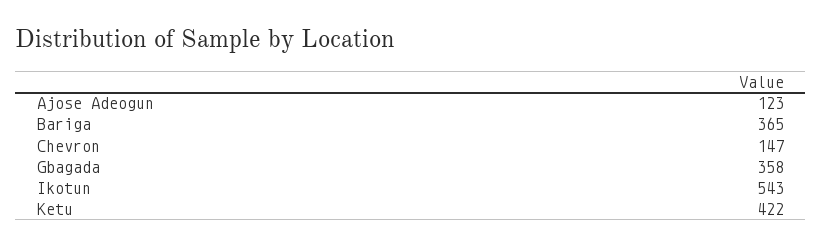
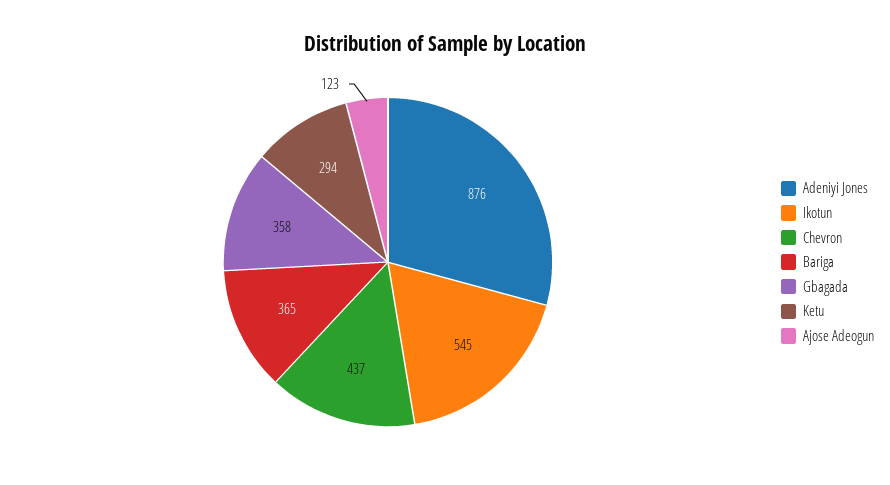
Chevron: 147 -> 437
Ikotun: 543 -> 545
Ketu: 422 -> 294
Adeniyi Jones: none -> 876

